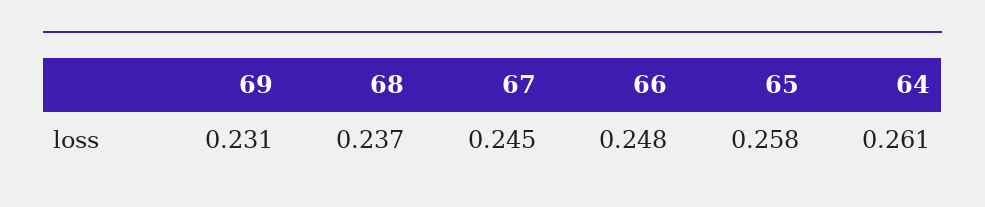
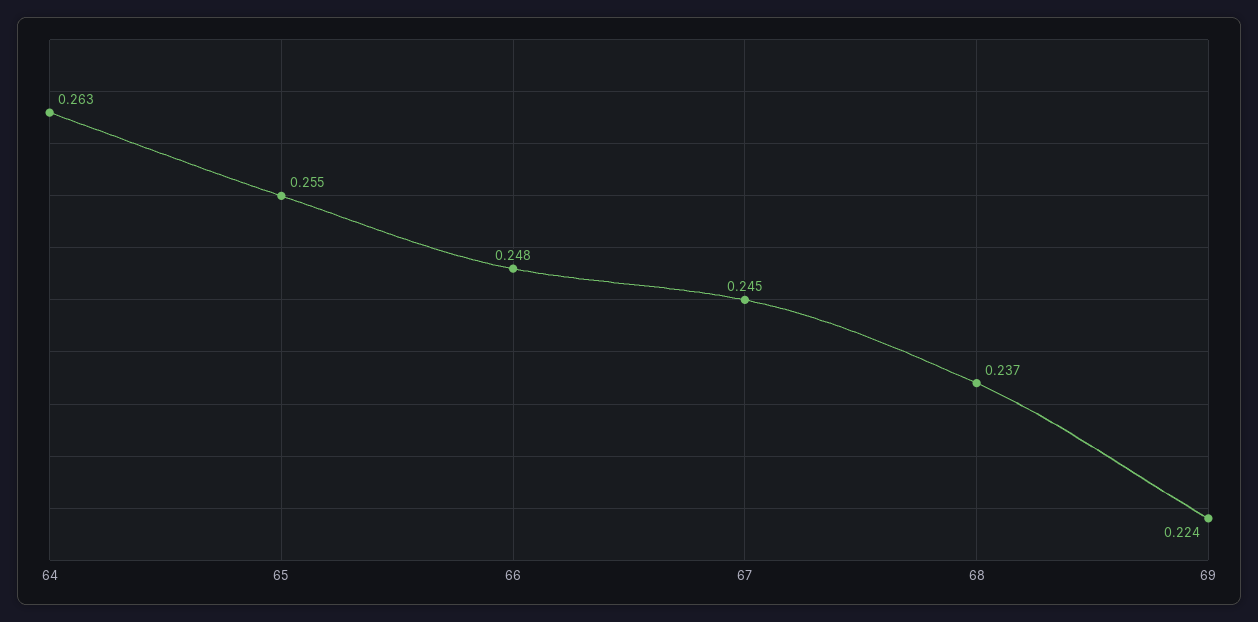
69: 0.231 -> 0.224
65: 0.258 -> 0.255
64: 0.261 -> 0.263

